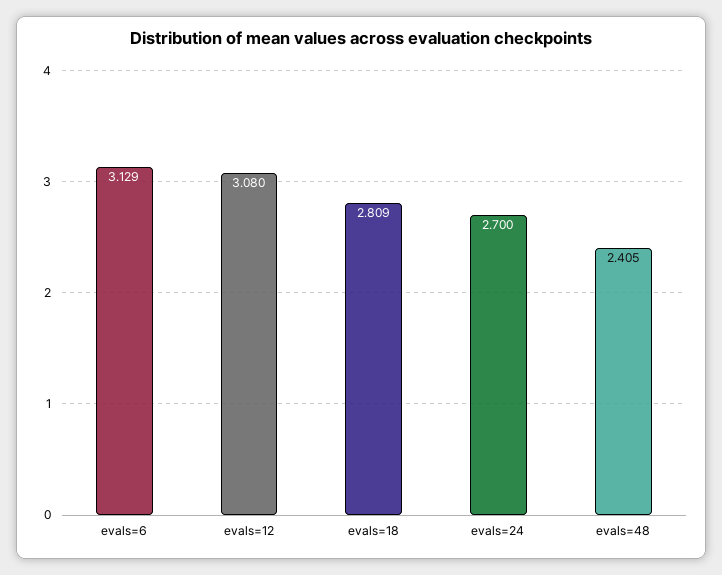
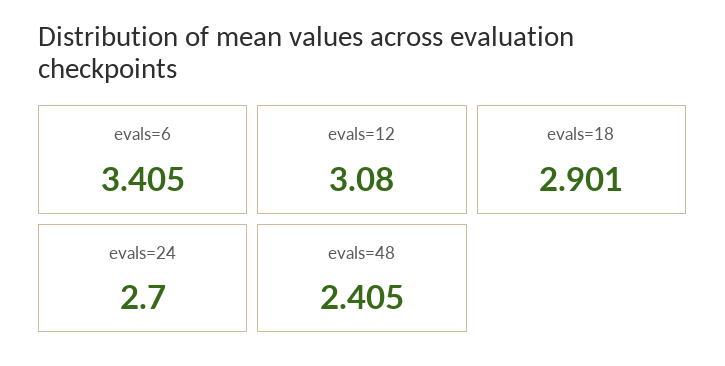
evals=6: 3.129 -> 3.405
evals=18: 2.809 -> 2.901

